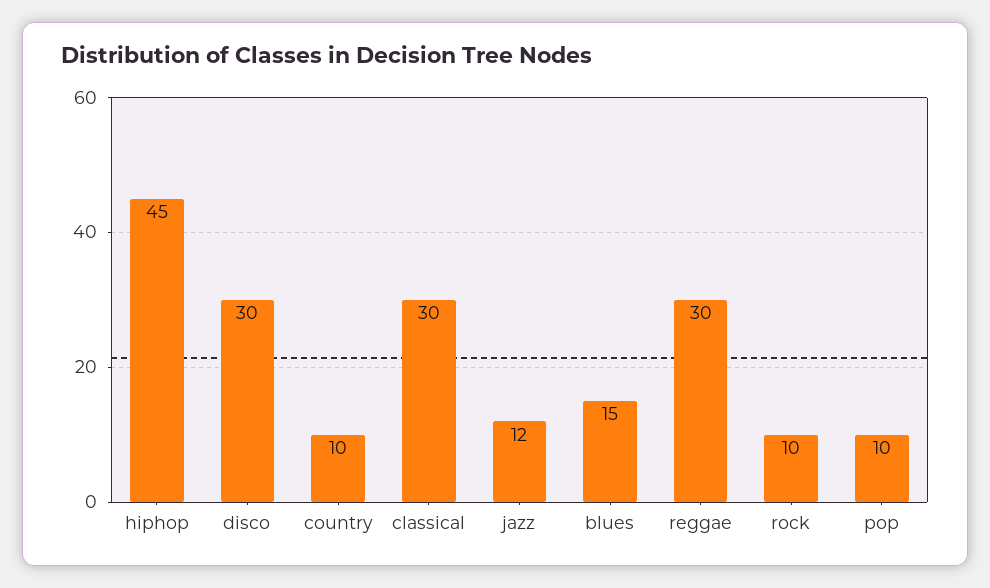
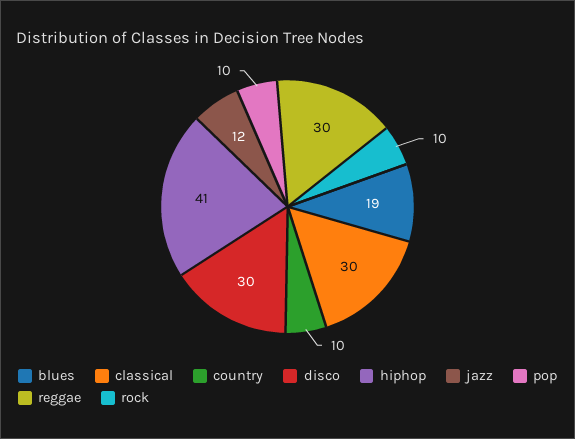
hiphop: 45 -> 41
blues: 15 -> 19

